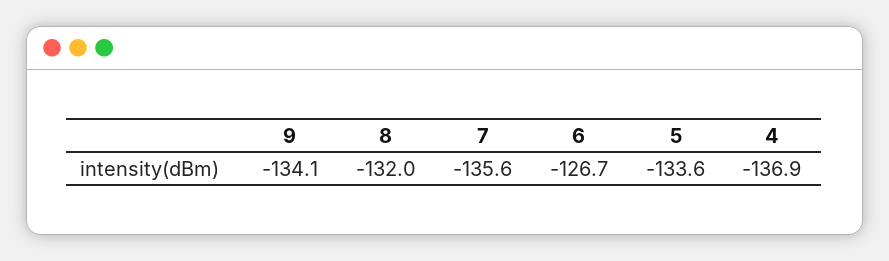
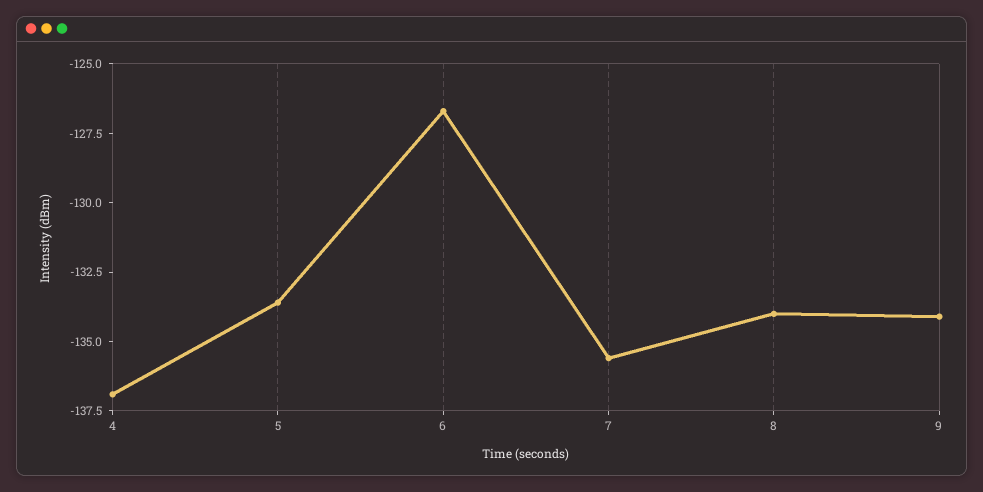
8: -132 -> -134

